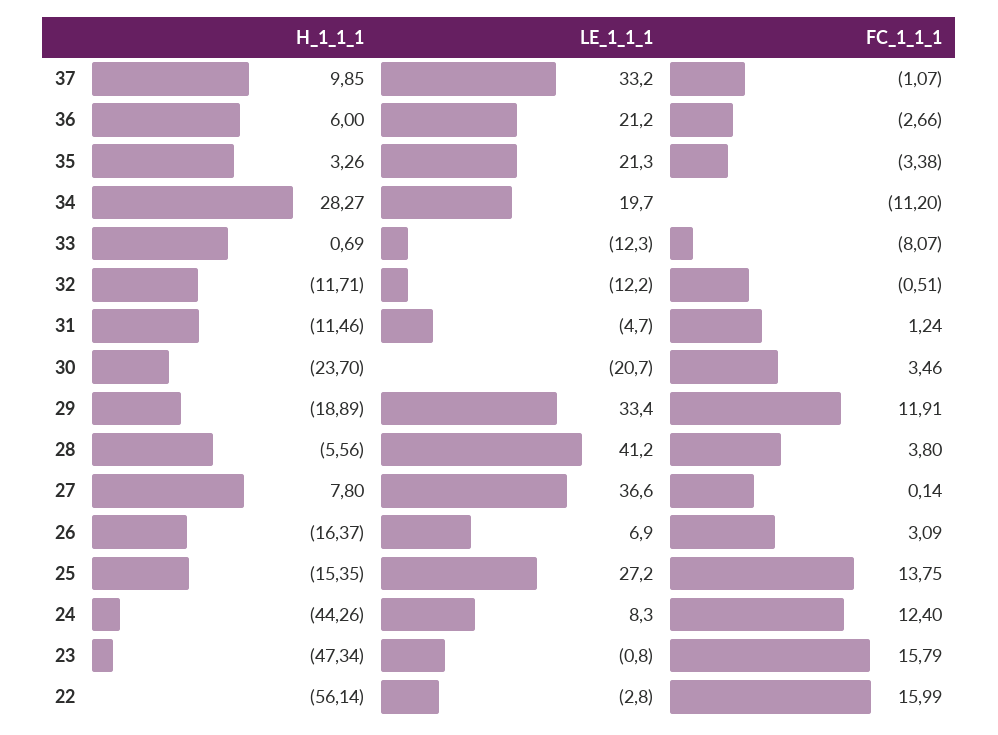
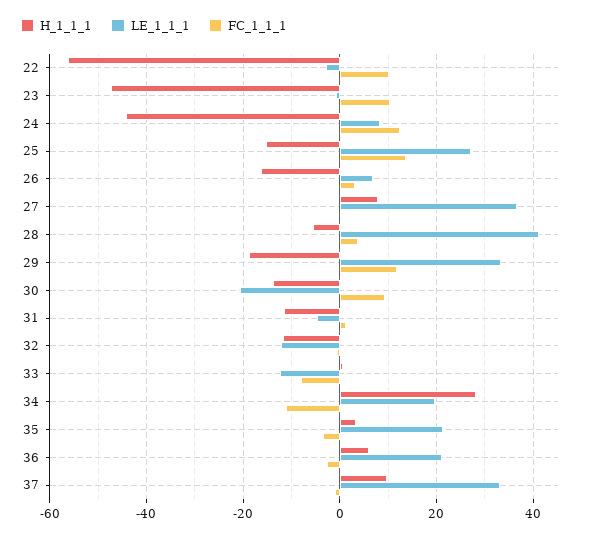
H_1_1_1, 30: -23.7 -> -14
FC_1_1_1, 30: 3.46 -> 10
FC_1_1_1, 23: 15.79 -> 10
FC_1_1_1, 22: 15.99 -> 10

